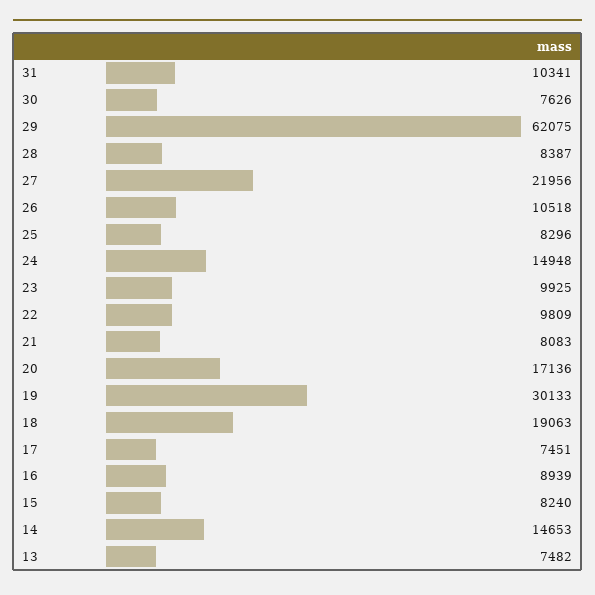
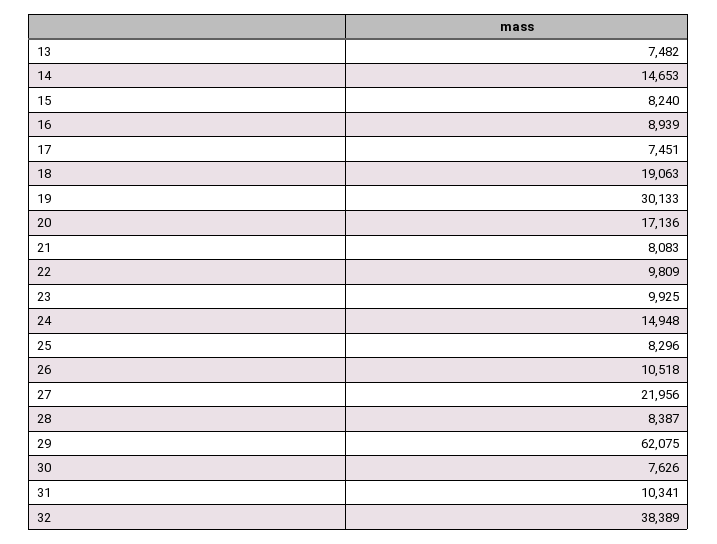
32: none -> 38389

